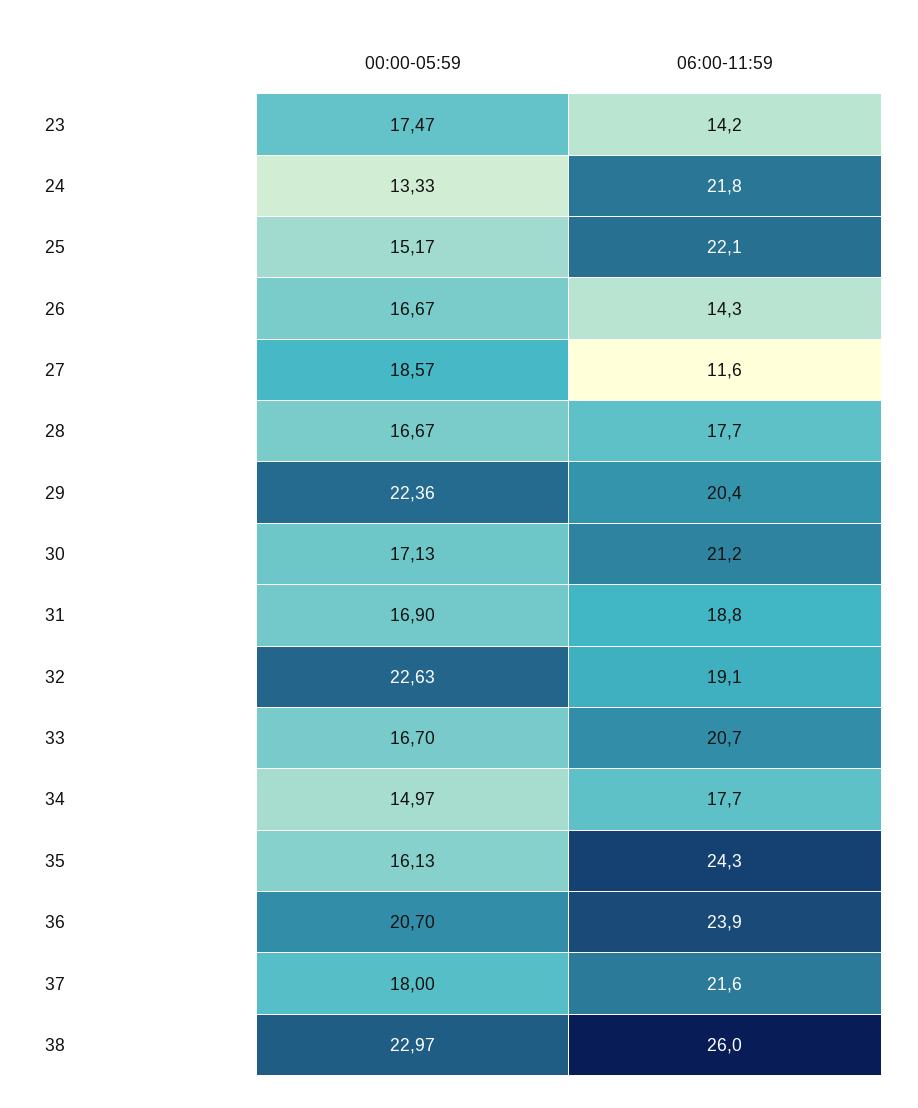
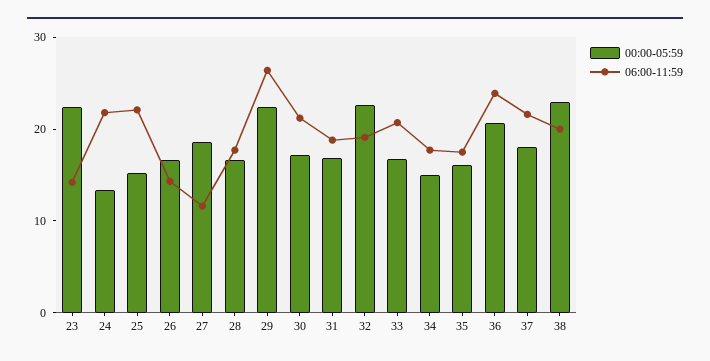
00:00-05:59, 23: 17.47 -> 22
06:00-11:59, 29: 20.4 -> 26
06:00-11:59, 35: 24.3 -> 18
06:00-11:59, 38: 26 -> 20

